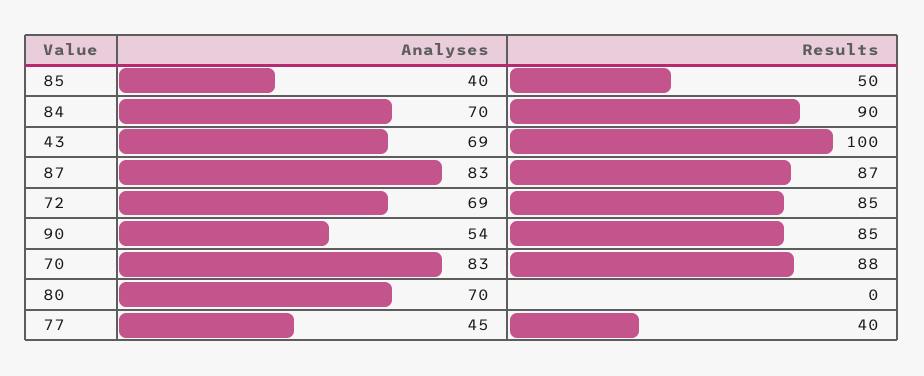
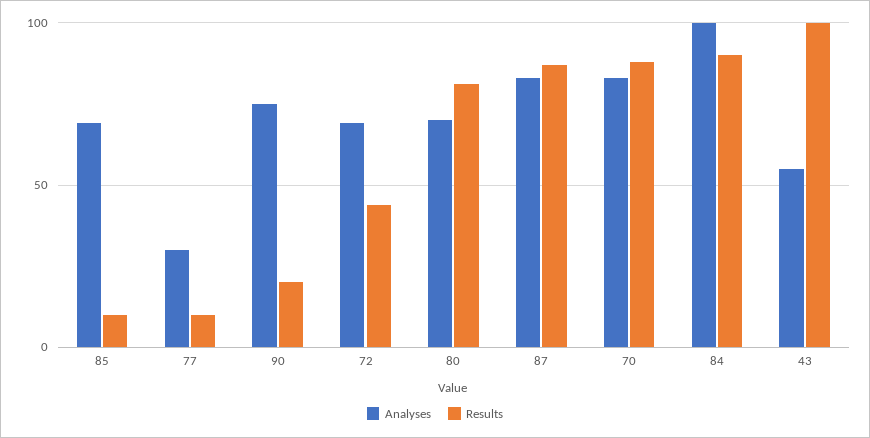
Analyses, 85: 40 -> 70
Results, 85: 50 -> 10
Analyses, 84: 70 -> 100
Analyses, 43: 69 -> 55
Results, 72: 85 -> 45
Analyses, 90: 54 -> 75
Results, 90: 85 -> 20
Results, 80: 0 -> 80
Analyses, 77: 45 -> 30
Results, 77: 40 -> 10

